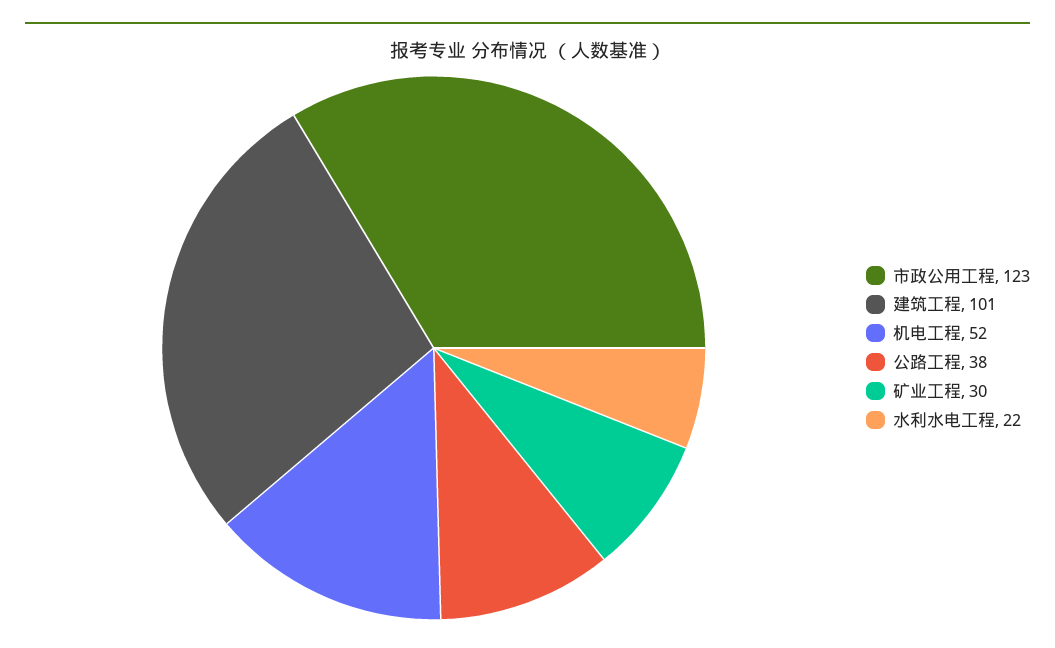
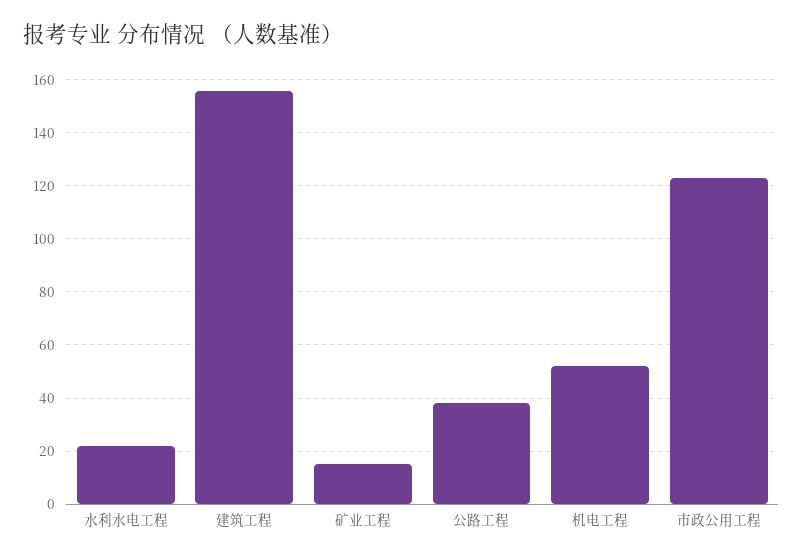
建筑工程: 101 -> 155
矿业工程: 30 -> 15

